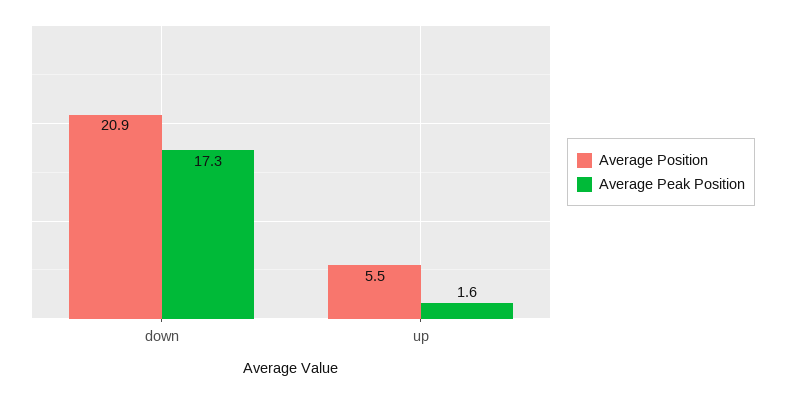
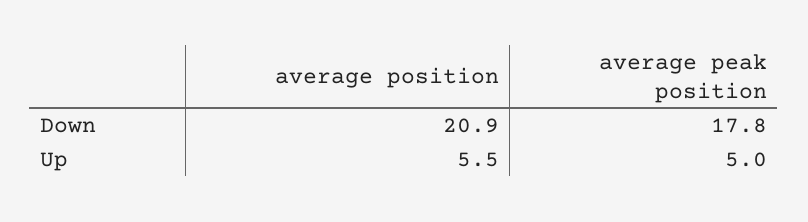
Average Peak Position, down: 17.3 -> 17.8
Average Peak Position, up: 1.6 -> 5

